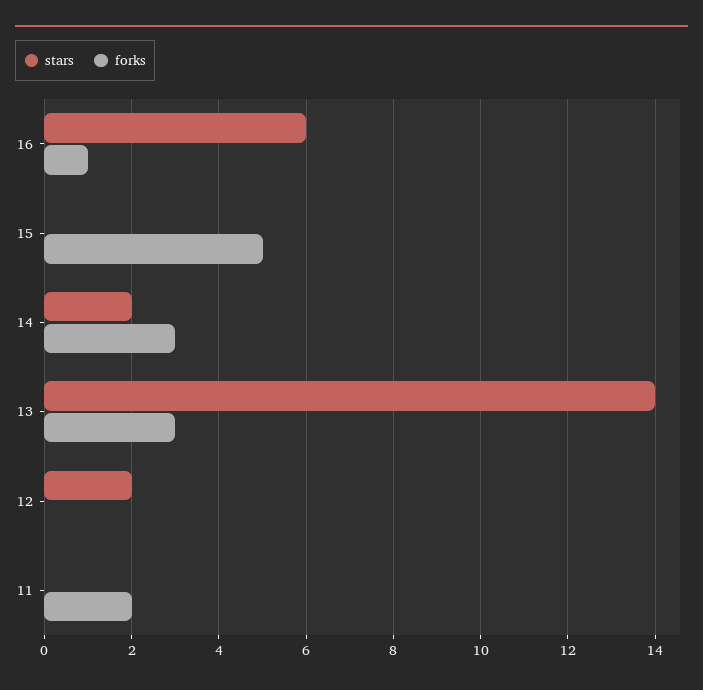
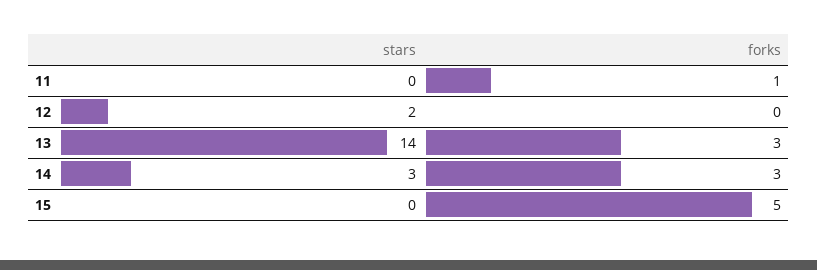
stars, 16: 6 -> none
forks, 16: 1 -> none
stars, 14: 2 -> 3
forks, 11: 2 -> 1

